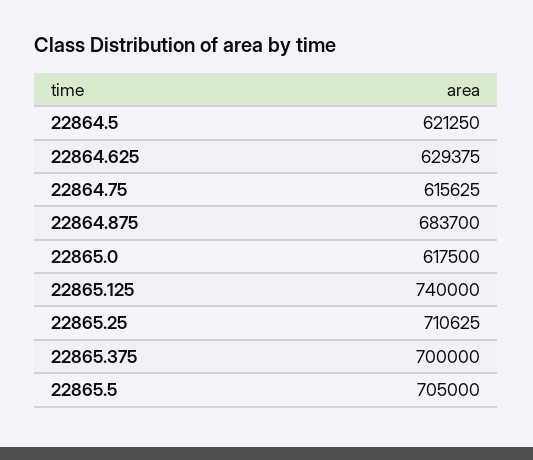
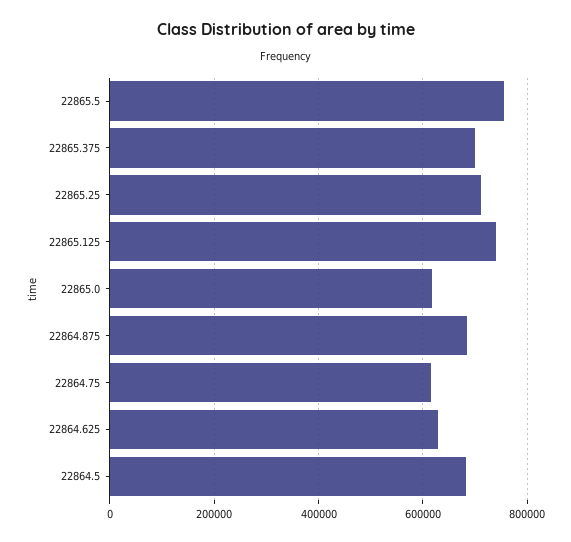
22864.5: 621250 -> 680000
22865.5: 705000 -> 760000

